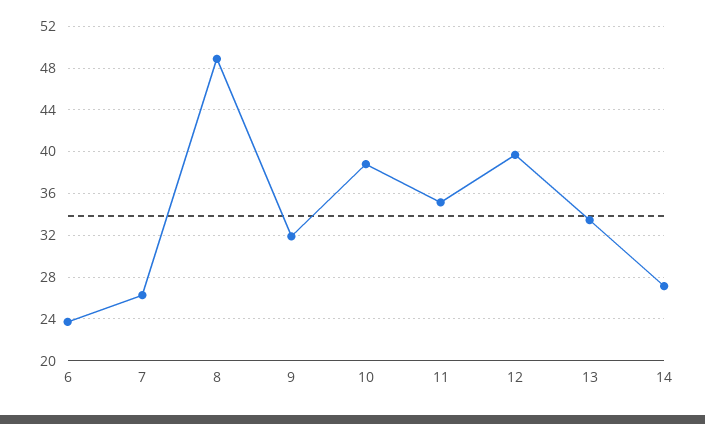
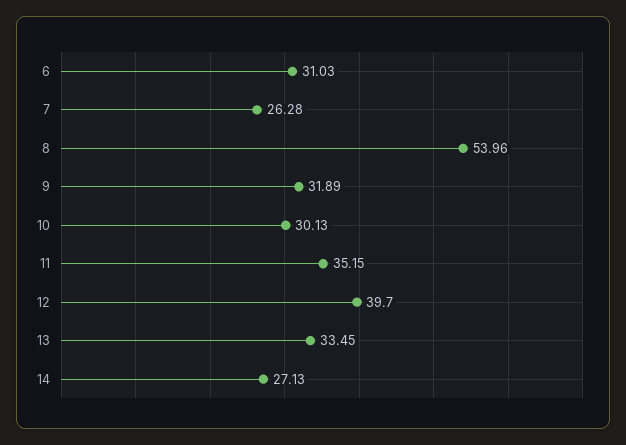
6: 24 -> 31.03
8: 49 -> 53.96
10: 39 -> 30.13

